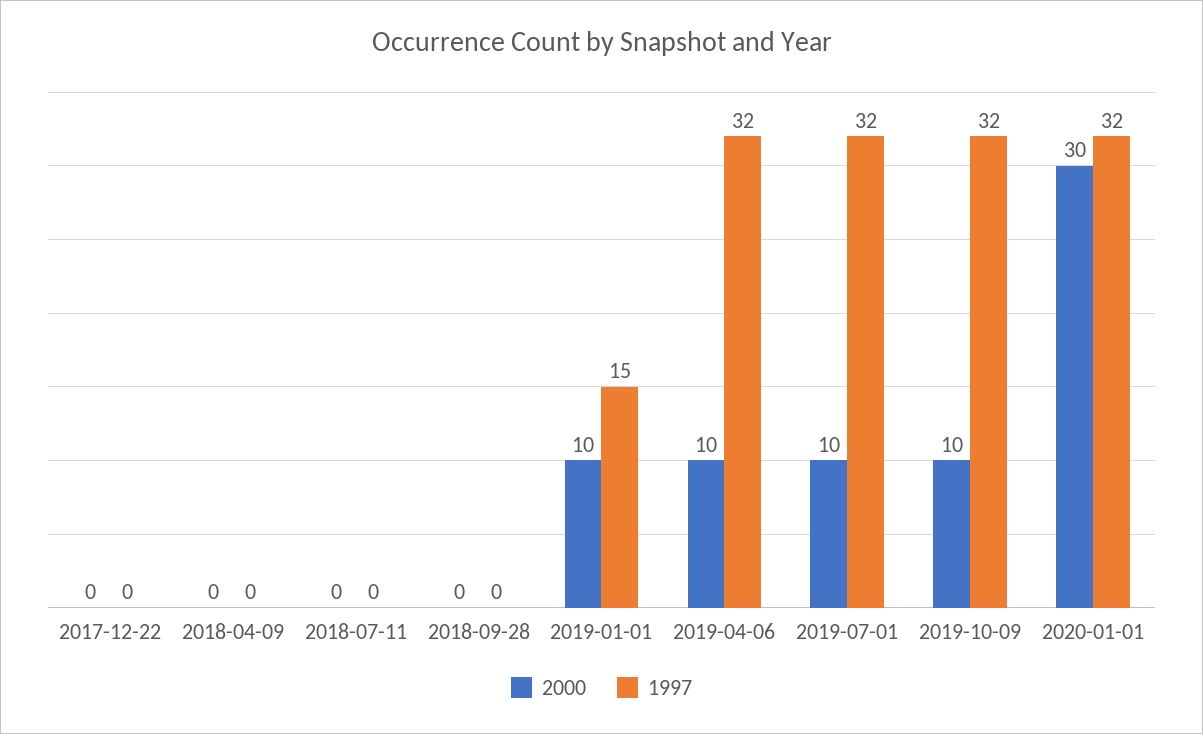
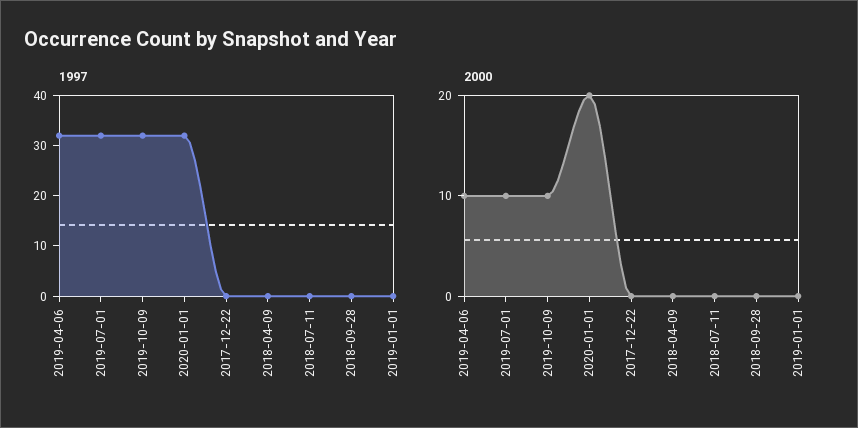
2000, 2019-01-01: 10 -> 0
1997, 2019-01-01: 15 -> 0
2000, 2020-01-01: 30 -> 20

